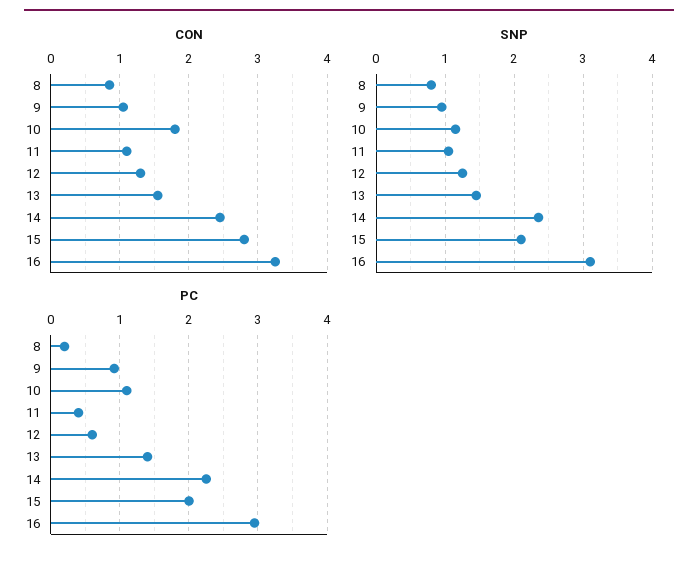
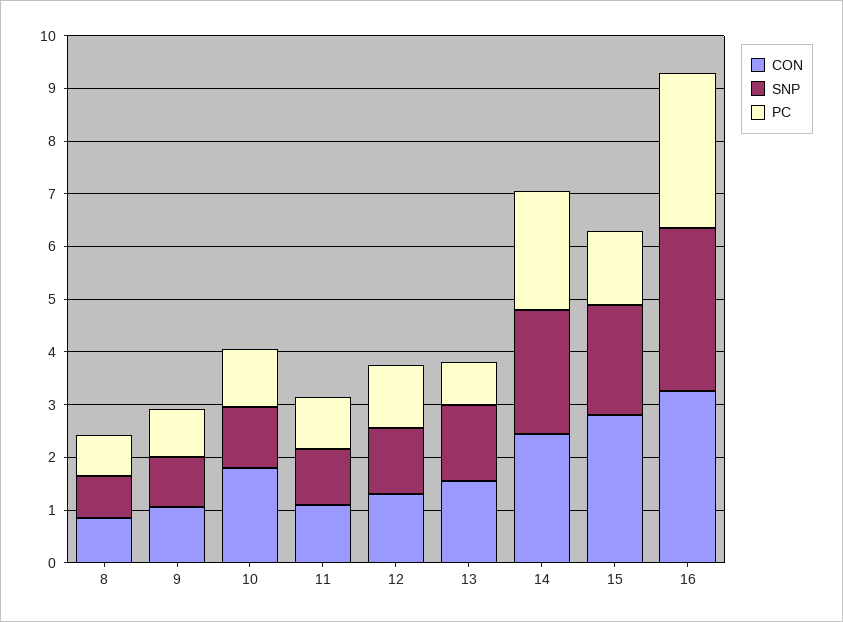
PC, 8: 0.2 -> 0.8
PC, 11: 0.4 -> 1
PC, 12: 0.6 -> 1.2
PC, 13: 1.4 -> 0.8
PC, 15: 2 -> 1.4

